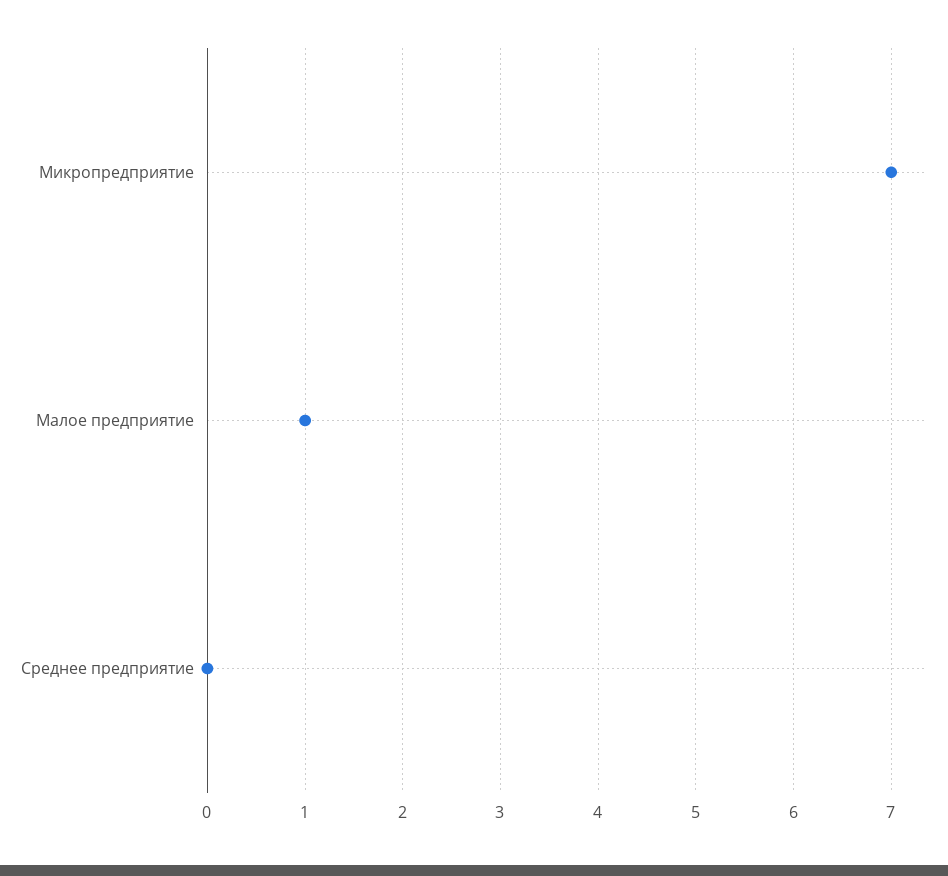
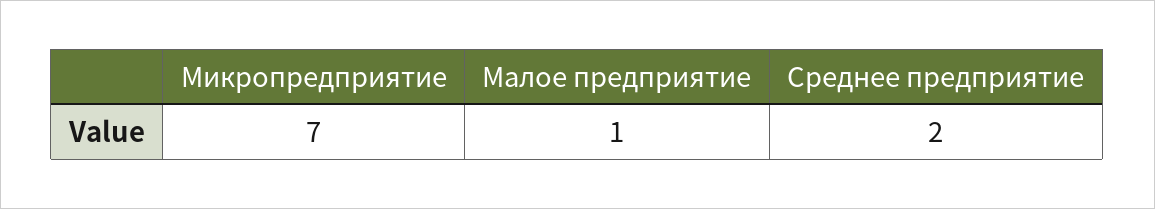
Среднее предприятие: 0 -> 2

